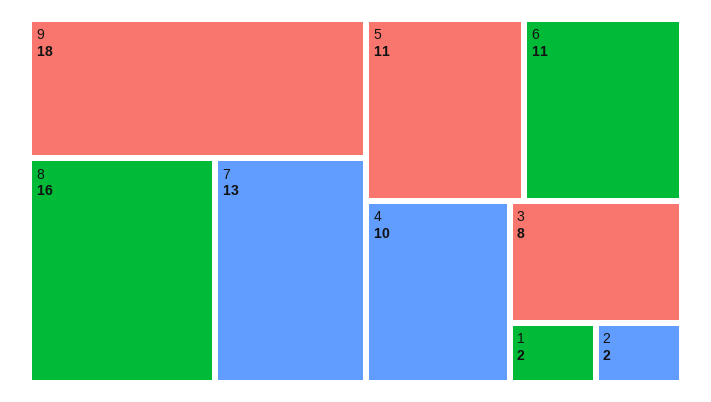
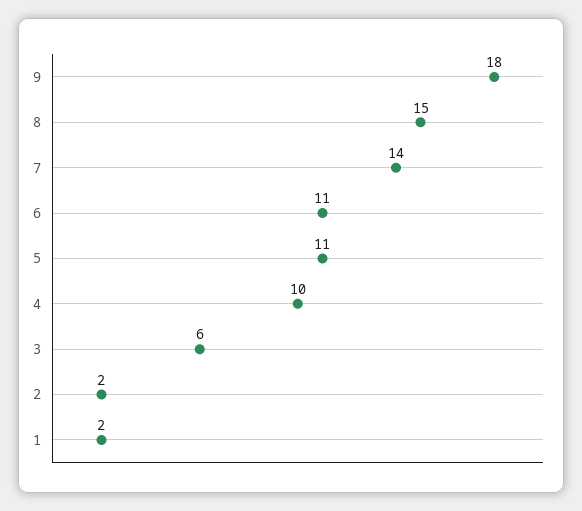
8: 16 -> 15
7: 13 -> 14
3: 8 -> 6

